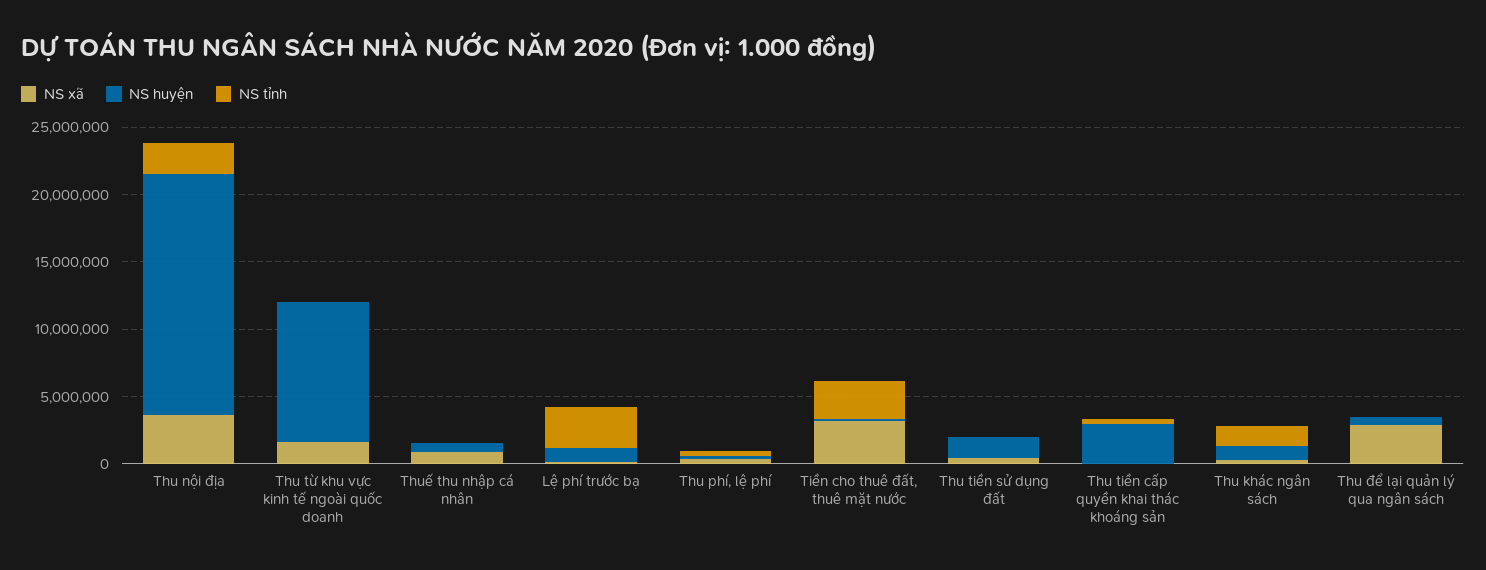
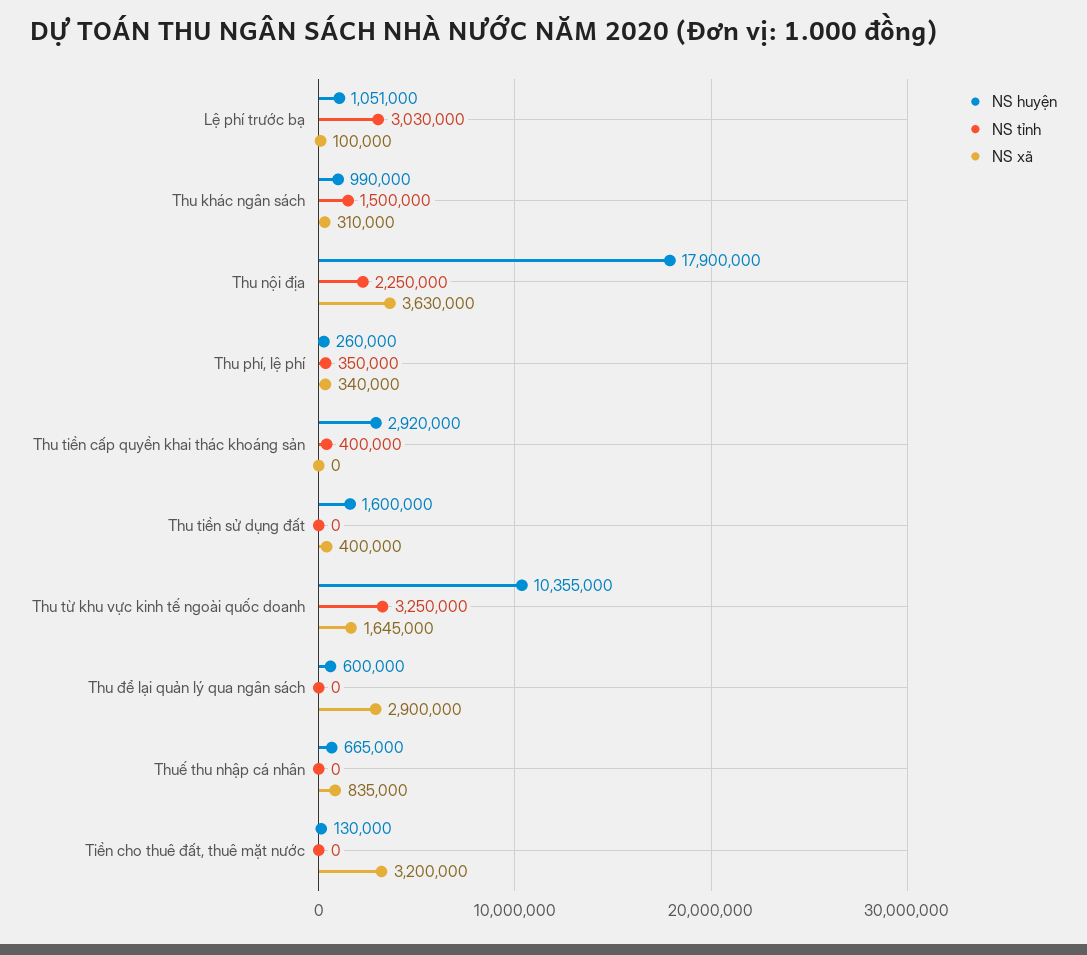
NS tỉnh, Thu từ khu vực kinh tế ngoài quốc doanh: 0 -> 3250000
NS tỉnh, Tiền cho thuê đất, thuê mặt nước: 3000000 -> 0

